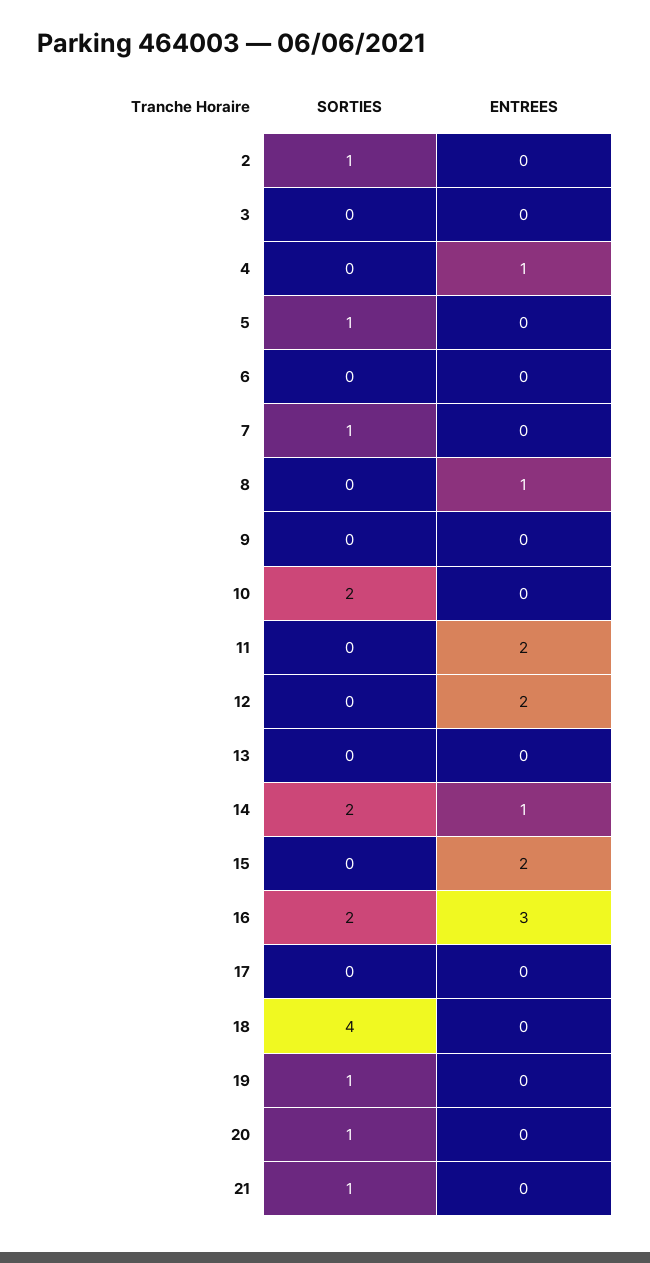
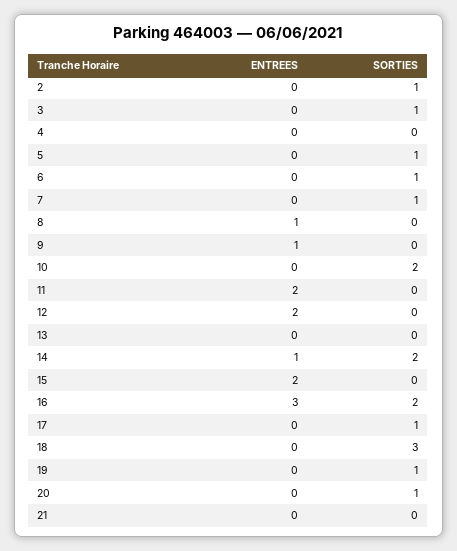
SORTIES, 3: 0 -> 1
ENTREES, 4: 1 -> 0
SORTIES, 6: 0 -> 1
ENTREES, 9: 0 -> 1
SORTIES, 17: 0 -> 1
SORTIES, 18: 4 -> 3
SORTIES, 21: 1 -> 0

